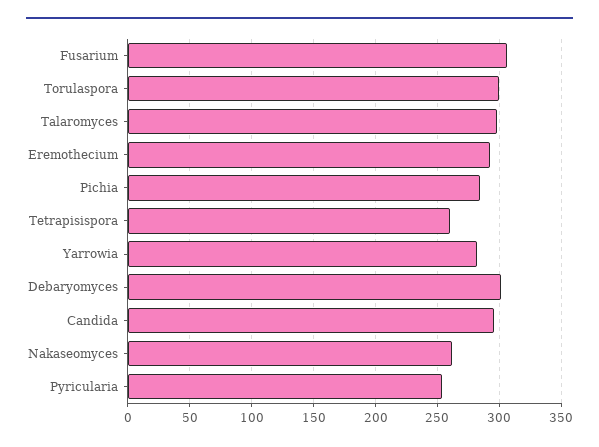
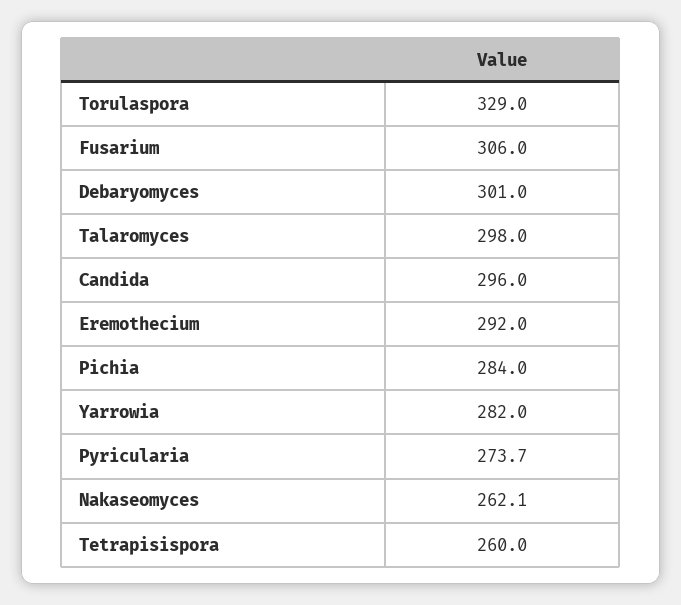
Torulaspora: 300 -> 329
Pyricularia: 255 -> 273.7

